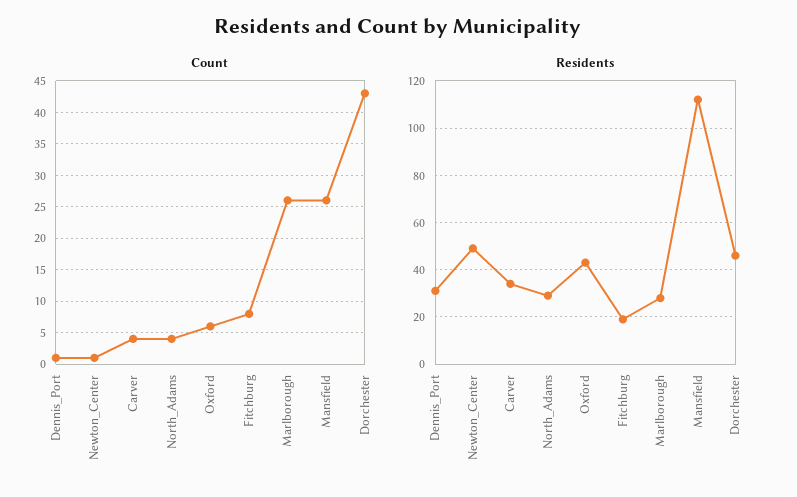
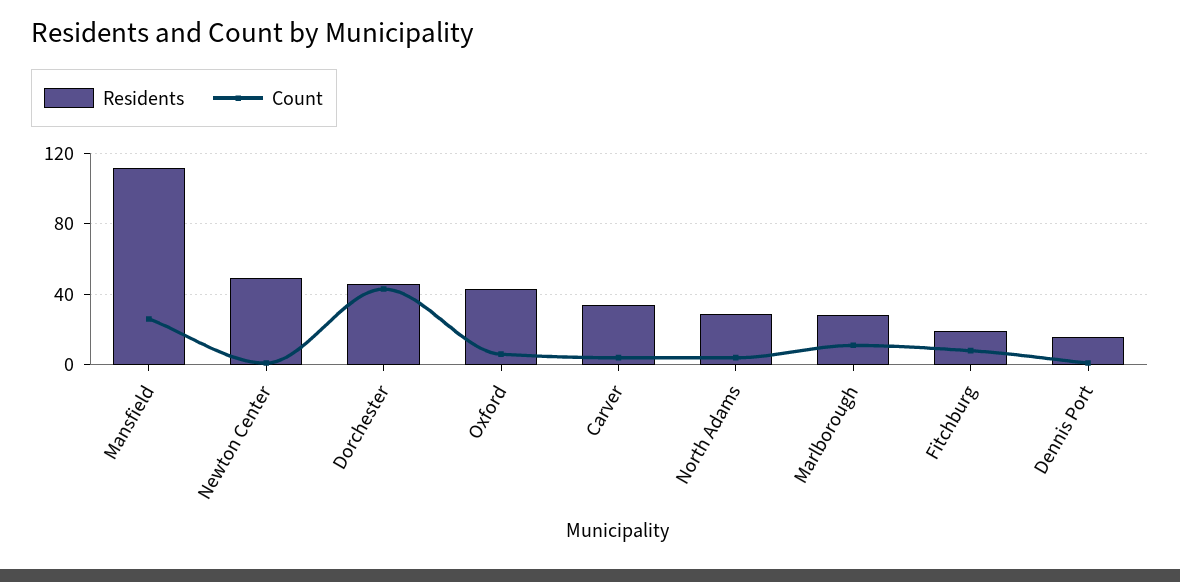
Count, Marlborough: 26 -> 10
Residents, Dennis_Port: 30 -> 15

